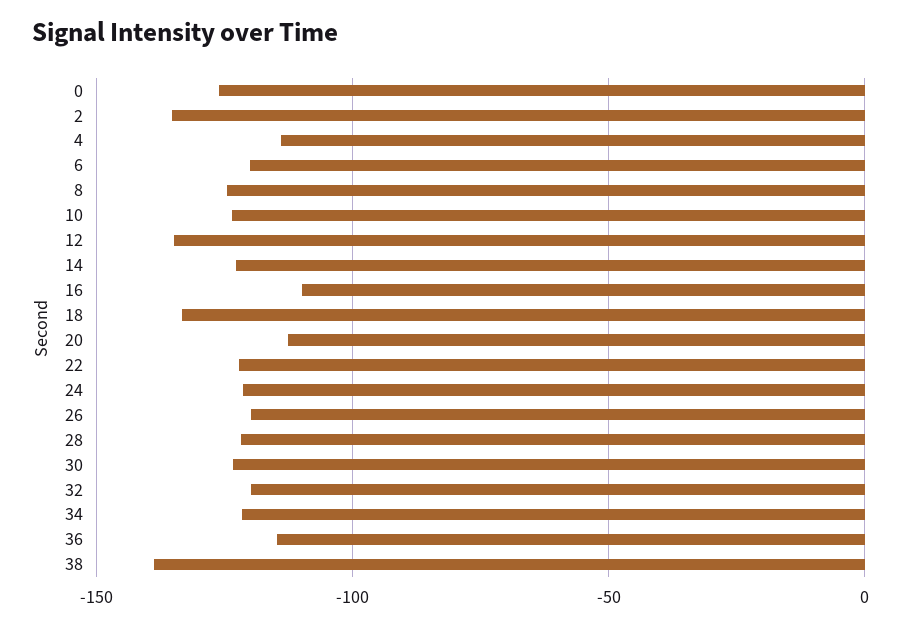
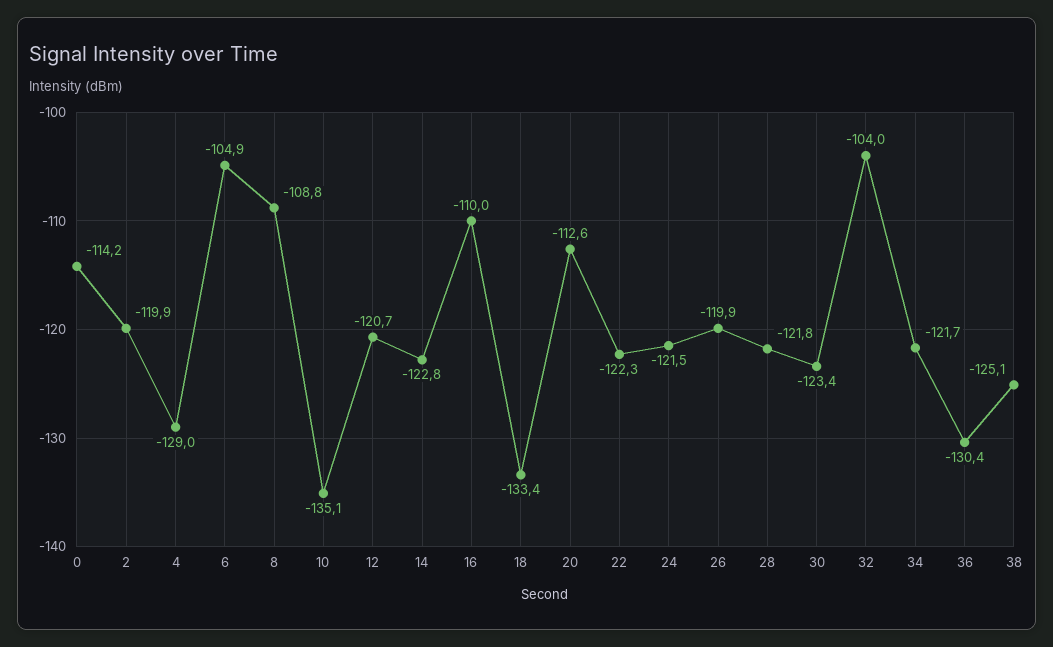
0: -125 -> -114.2
2: -135 -> -119.9
4: -115 -> -129
6: -120 -> -104.9
8: -125 -> -108.8
10: -125 -> -135.1
12: -135 -> -120.7
32: -120 -> -104
36: -115 -> -130.4
38: -140 -> -125.1

